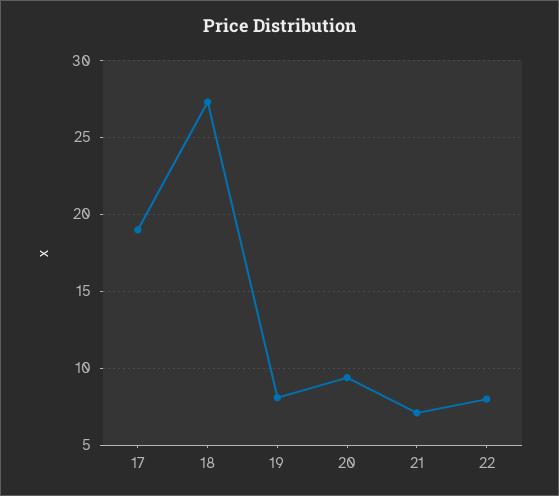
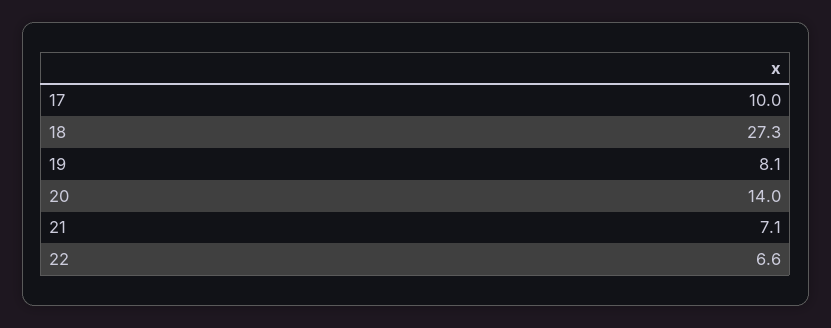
17: 19 -> 10
20: 9.5 -> 14
22: 8 -> 6.6

